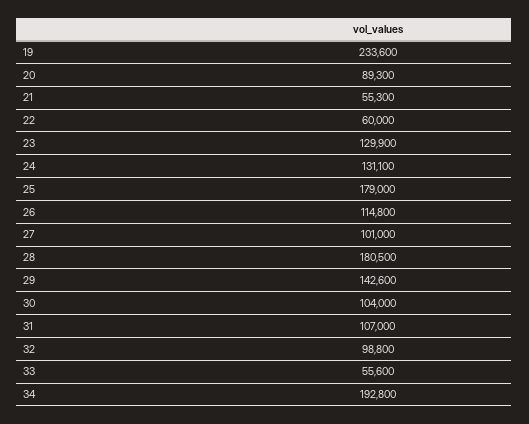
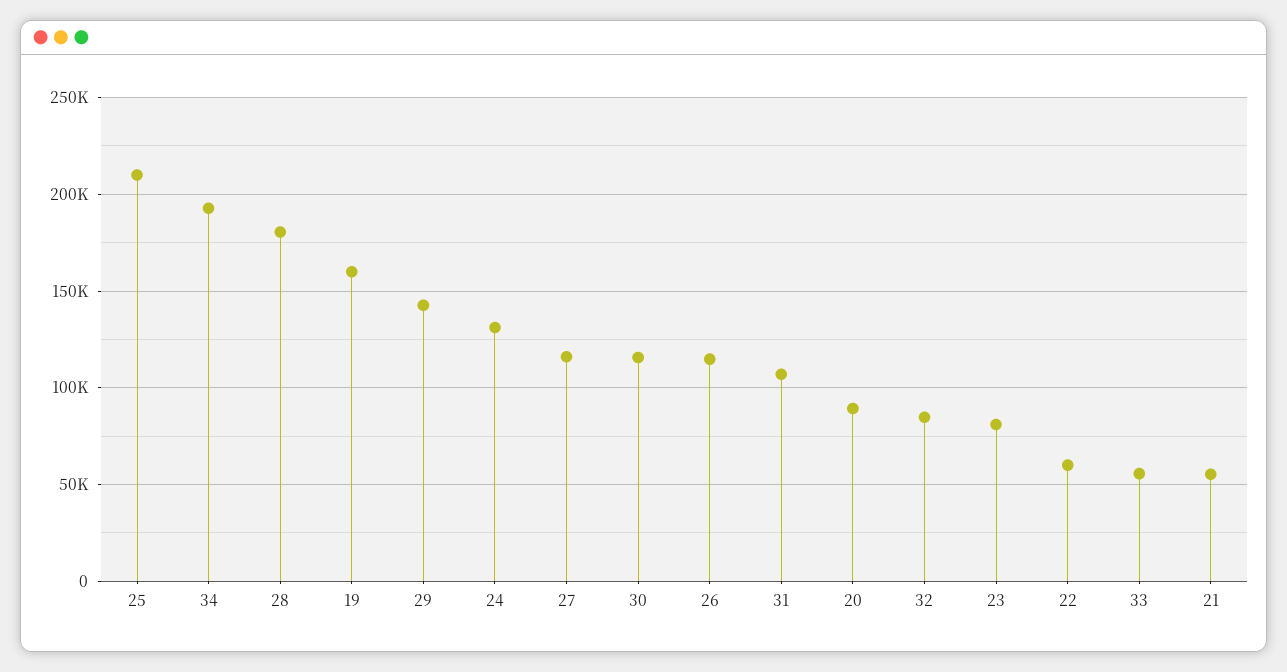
19: 233600 -> 160000
23: 129900 -> 80000
25: 179000 -> 210000
27: 101000 -> 115000
30: 104000 -> 115000
32: 98800 -> 85000

